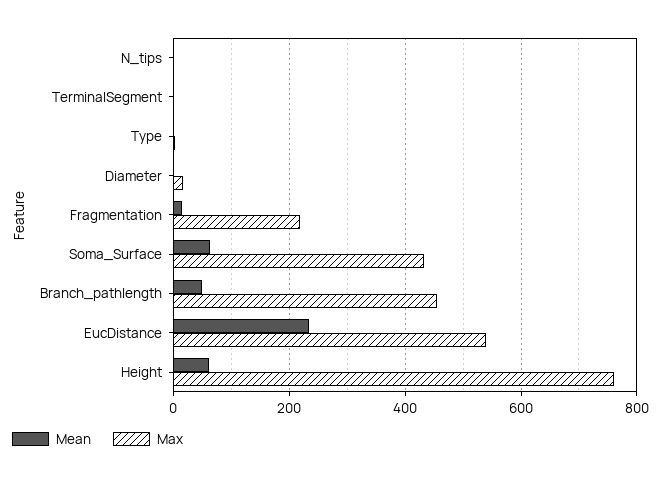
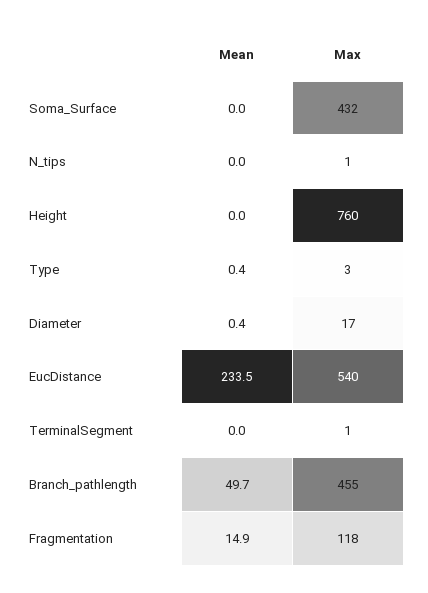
Max, Fragmentation: 220 -> 118
Mean, Soma_Surface: 60 -> 0
Mean, Height: 60 -> 0

